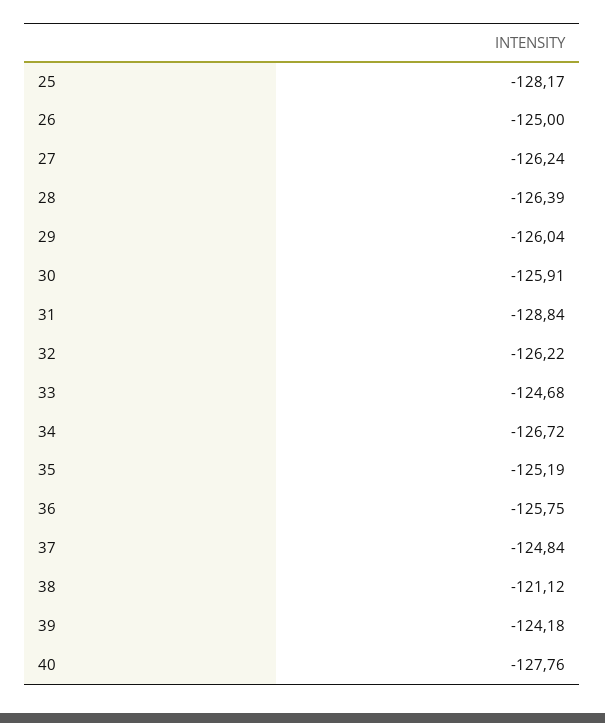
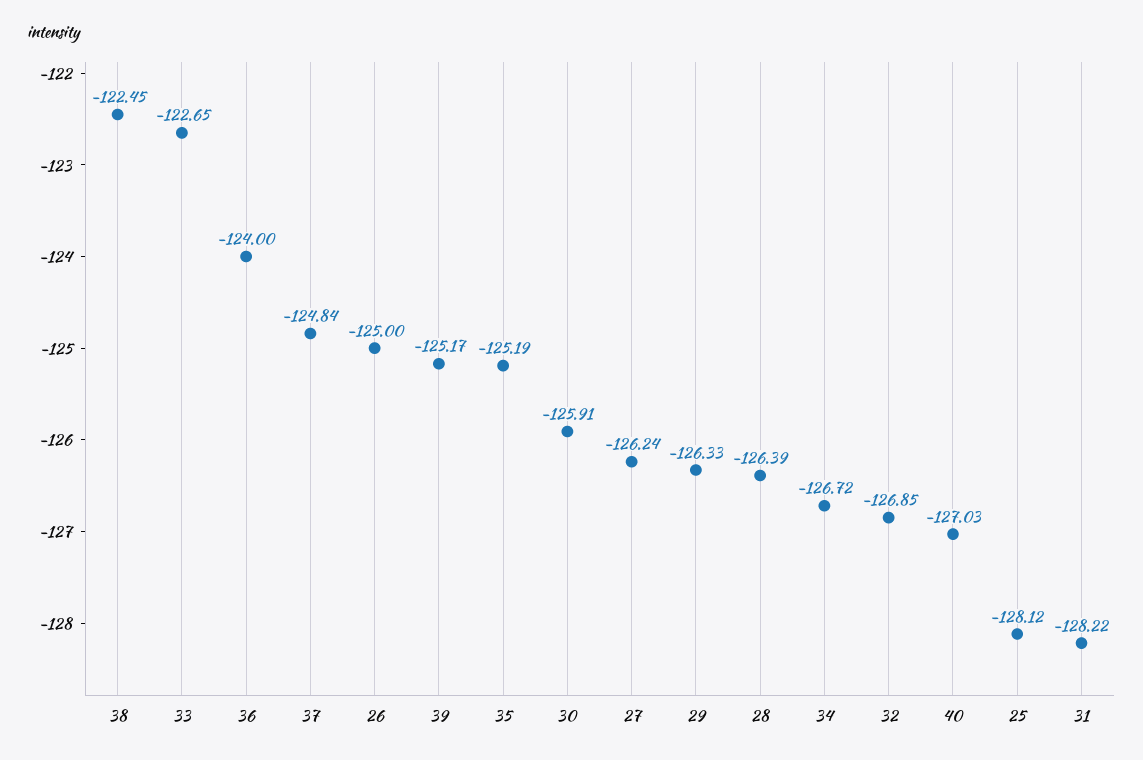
25: -128.17 -> -128.12
29: -126.04 -> -126.33
31: -128.84 -> -128.22
32: -126.22 -> -126.85
33: -124.68 -> -122.65
36: -125.75 -> -124
38: -121.12 -> -122.45
39: -124.18 -> -125.17
40: -127.76 -> -127.03

